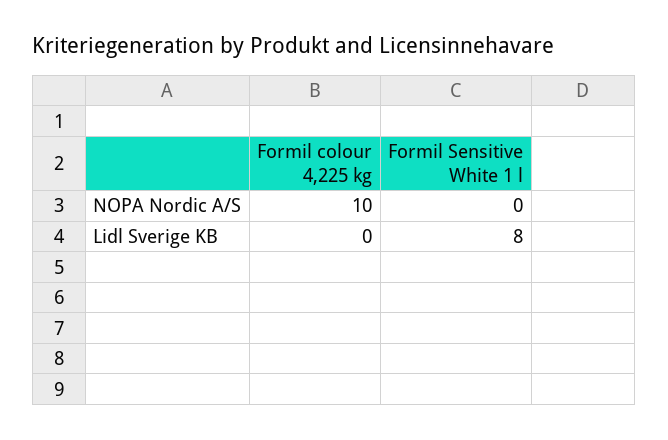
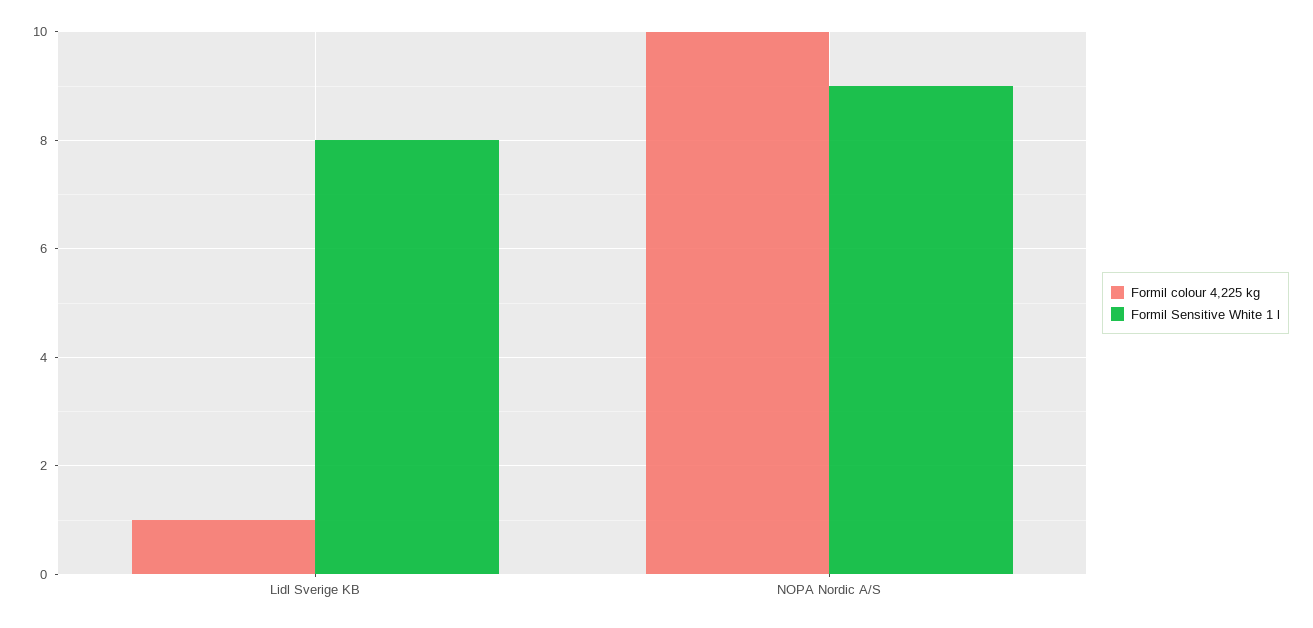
Formil Sensitive White 1 l, NOPA Nordic A/S: 0 -> 9
Formil colour 4,225 kg, Lidl Sverige KB: 0 -> 1

